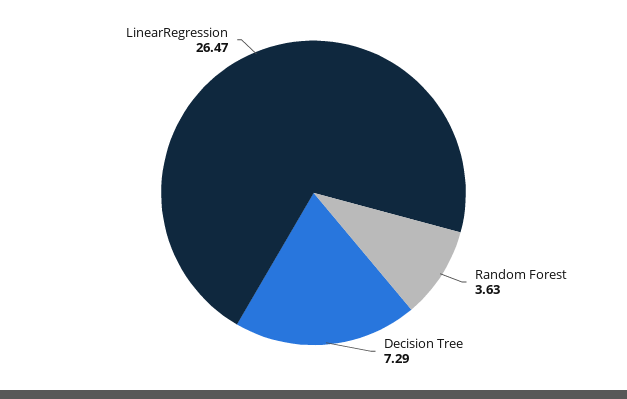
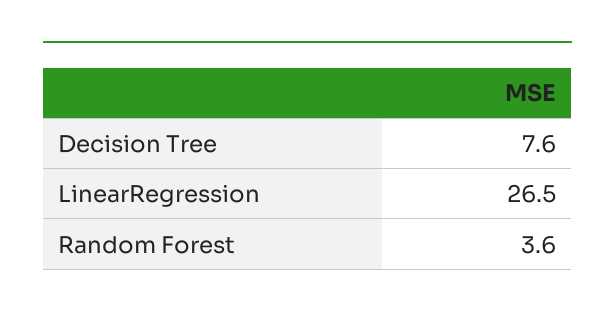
Decision Tree: 7.29 -> 7.6

